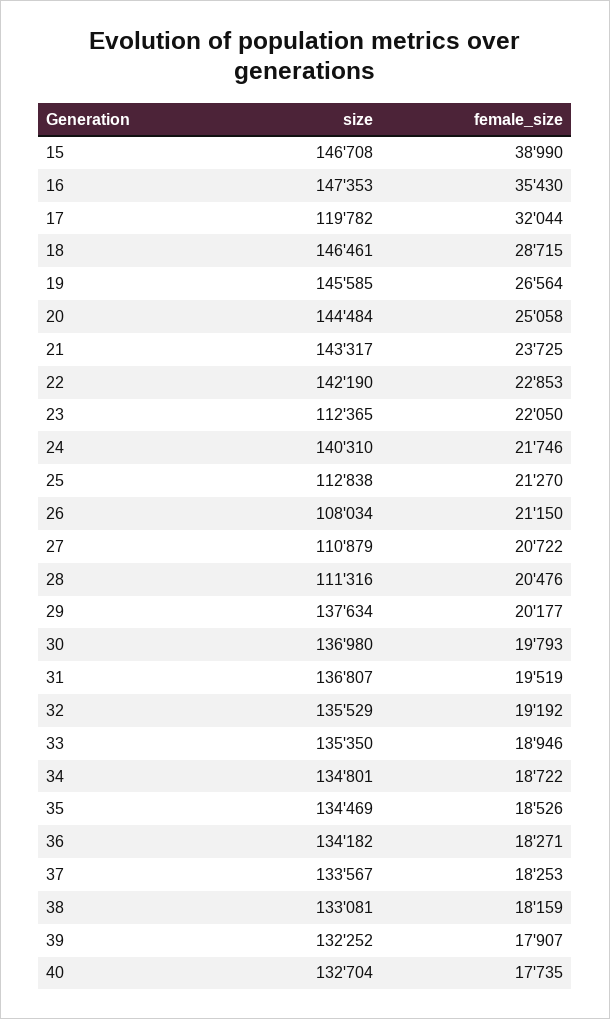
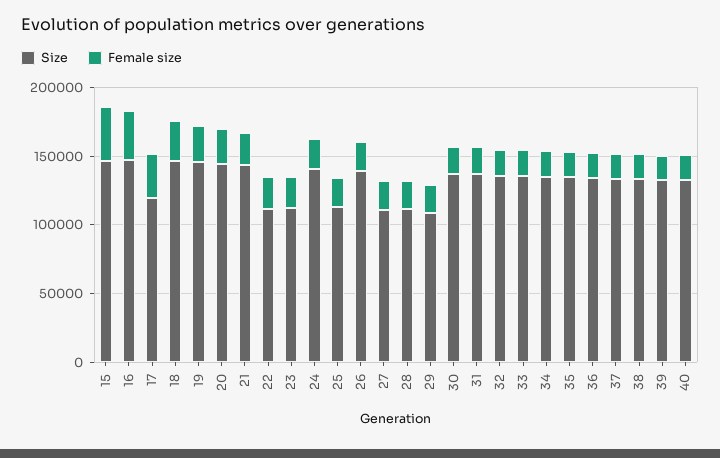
size, 22: 142190 -> 110000
size, 26: 108034 -> 140000
size, 29: 137634 -> 110000

